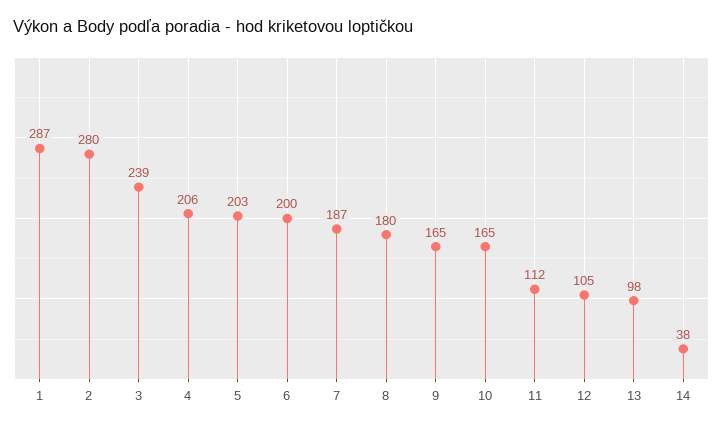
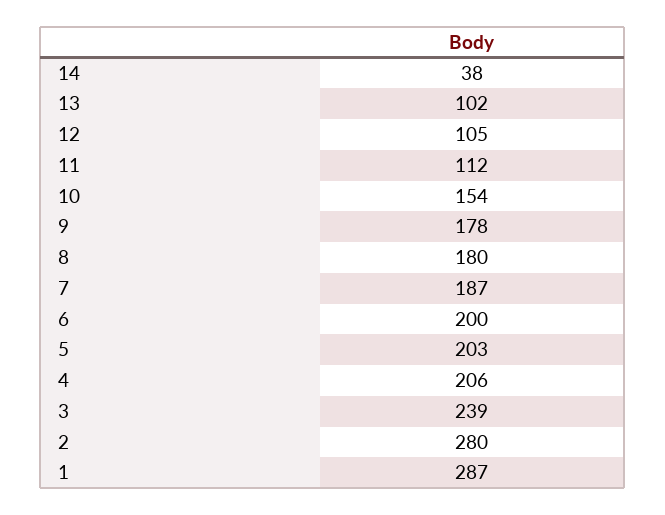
9: 165 -> 178
10: 165 -> 154
13: 98 -> 102

